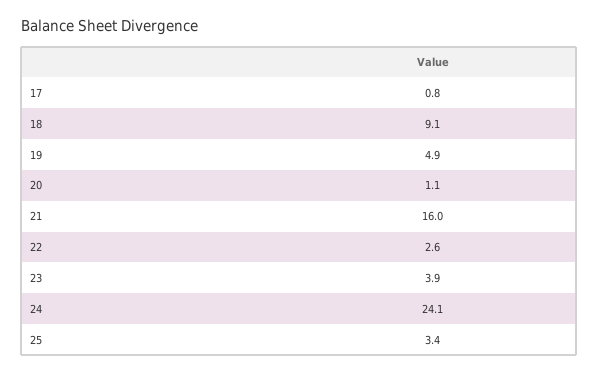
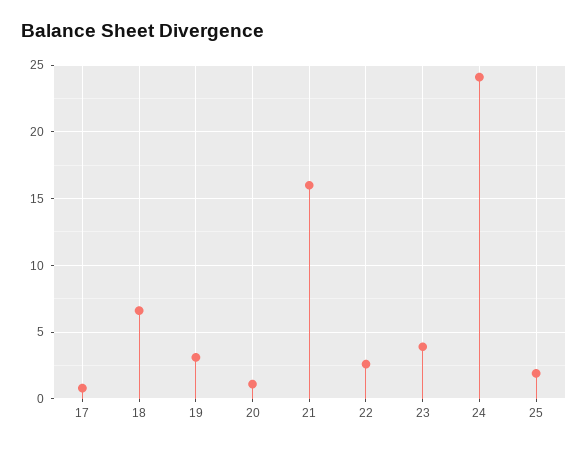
18: 9.1 -> 6.5
19: 4.9 -> 3
25: 3.4 -> 2

